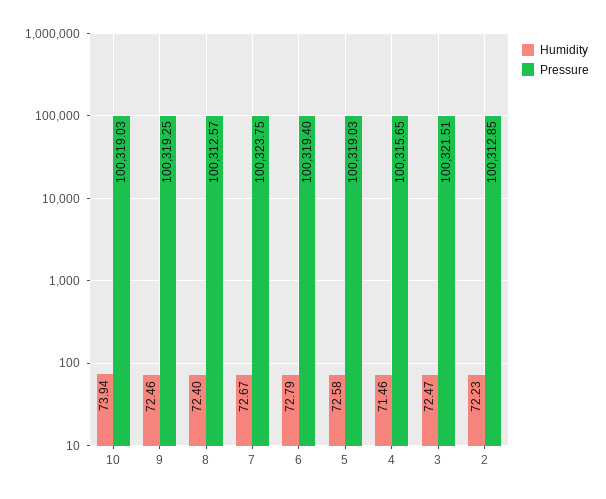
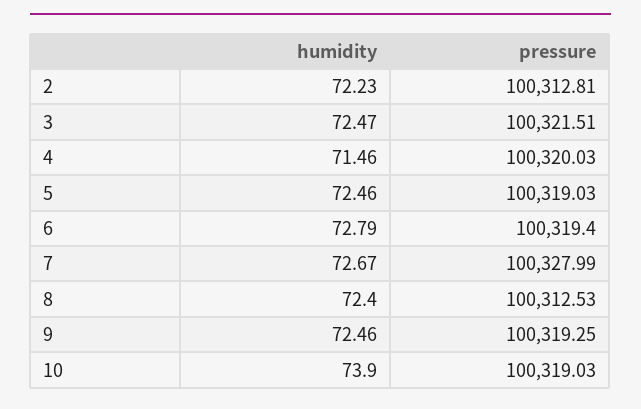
Humidity, 10: 73.94 -> 73.9
Pressure, 8: 100312.57 -> 100312.53
Pressure, 7: 100323.75 -> 100327.99
Humidity, 5: 72.58 -> 72.46
Pressure, 4: 100315.65 -> 100320.03
Pressure, 2: 100312.85 -> 100312.81

